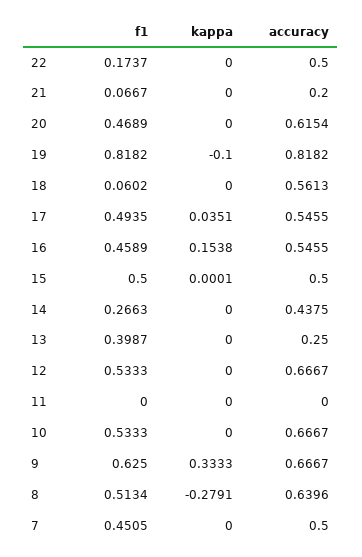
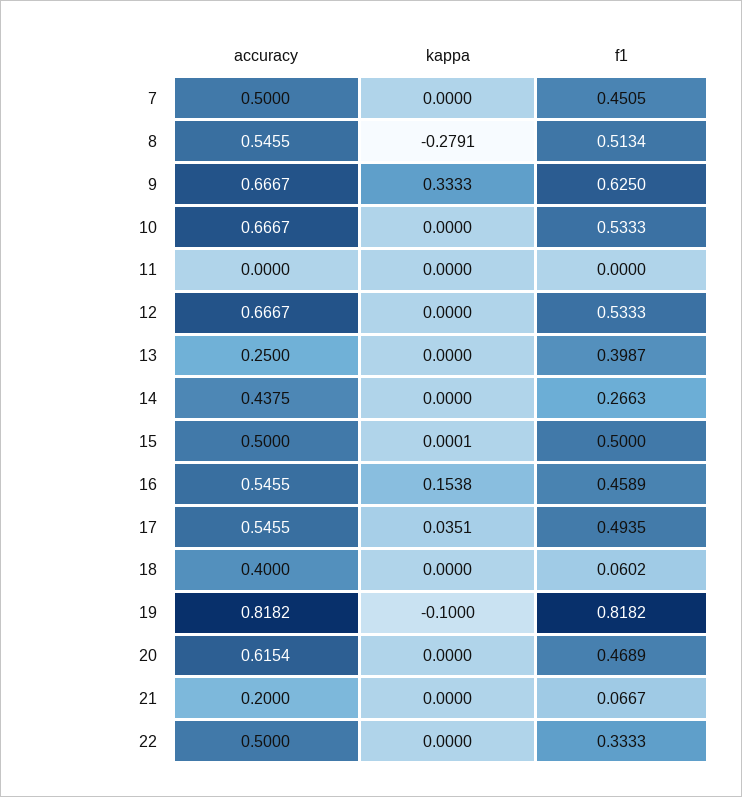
f1, 22: 0.1737 -> 0.3333
accuracy, 18: 0.5613 -> 0.4
accuracy, 8: 0.6396 -> 0.5455

